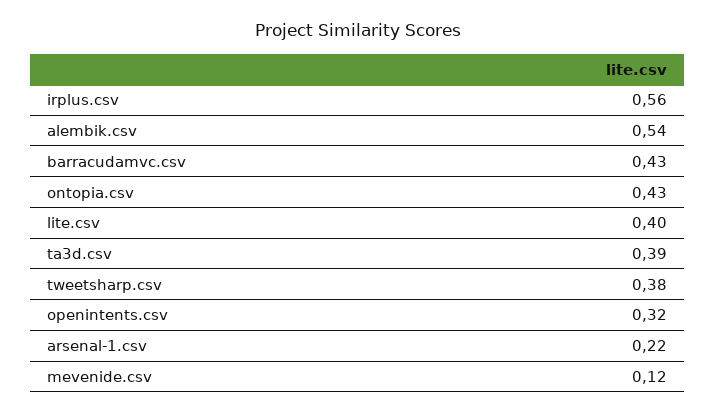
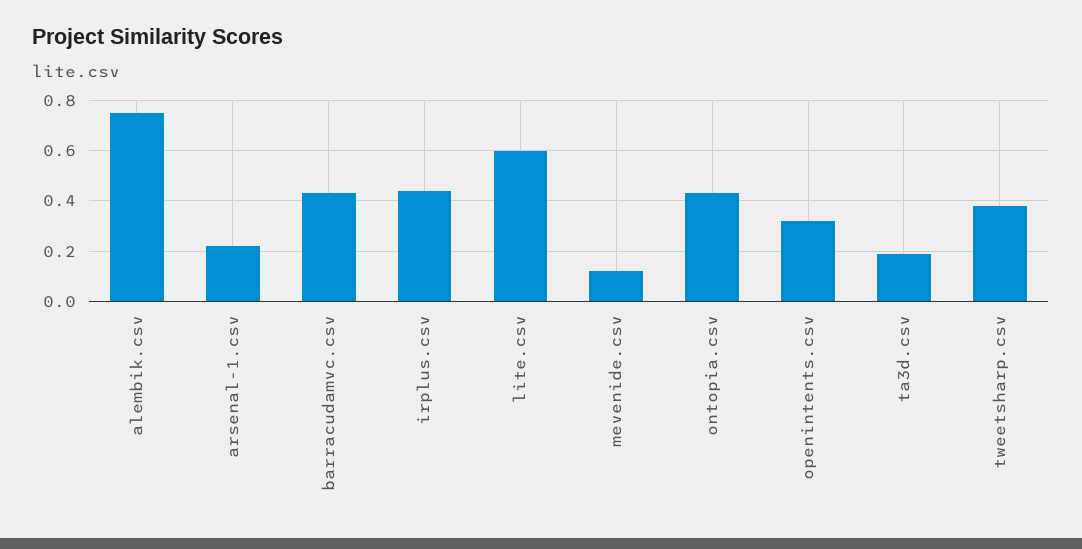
irplus.csv: 0.56 -> 0.45
alembik.csv: 0.54 -> 0.75
lite.csv: 0.4 -> 0.6
ta3d.csv: 0.39 -> 0.2

